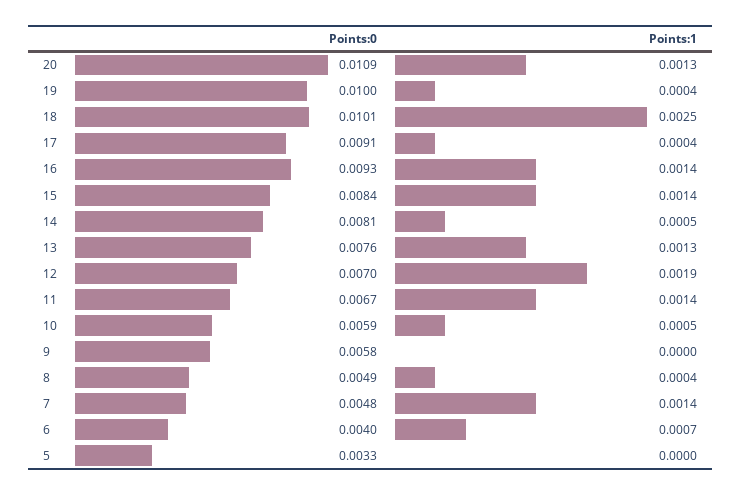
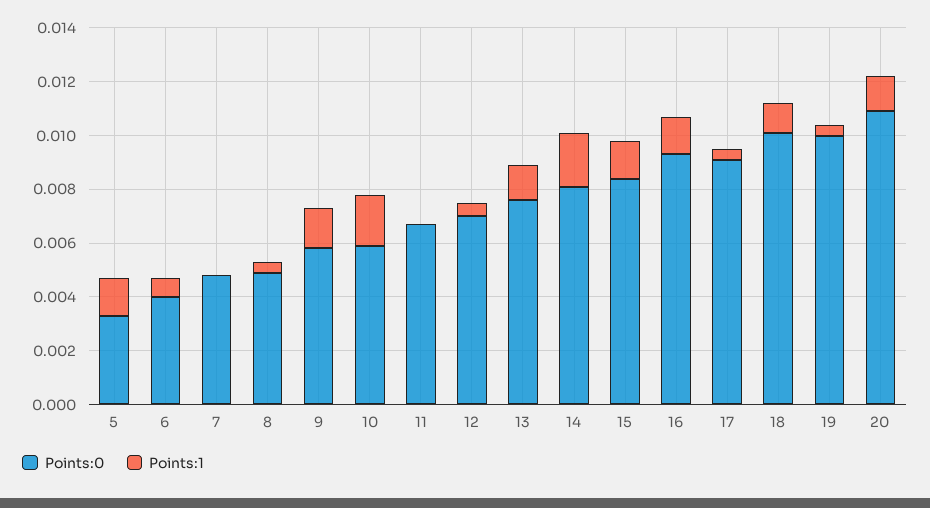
Points:1, 18: 0.0025 -> 0.001
Points:1, 14: 0.0005 -> 0.002
Points:1, 12: 0.0019 -> 0.0005
Points:1, 11: 0.0014 -> 0
Points:1, 10: 0.0005 -> 0.002
Points:1, 9: 0 -> 0.0015
Points:1, 7: 0.0014 -> 0
Points:1, 5: 0 -> 0.0015

